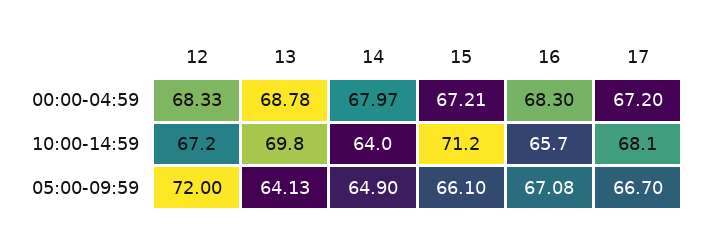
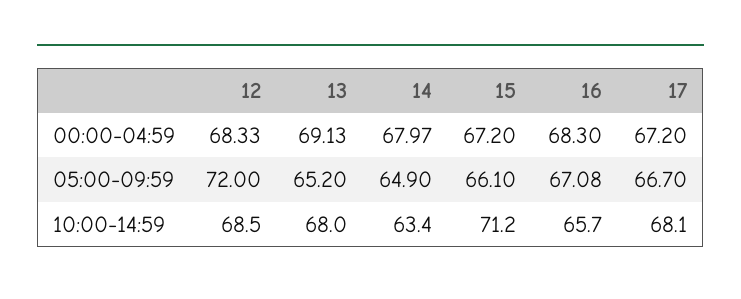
13, 00:00-04:59: 68.78 -> 69.13
15, 00:00-04:59: 67.21 -> 67.2
12, 10:00-14:59: 67.2 -> 68.5
13, 10:00-14:59: 69.8 -> 68
14, 10:00-14:59: 64 -> 63.4
13, 05:00-09:59: 64.13 -> 65.2

